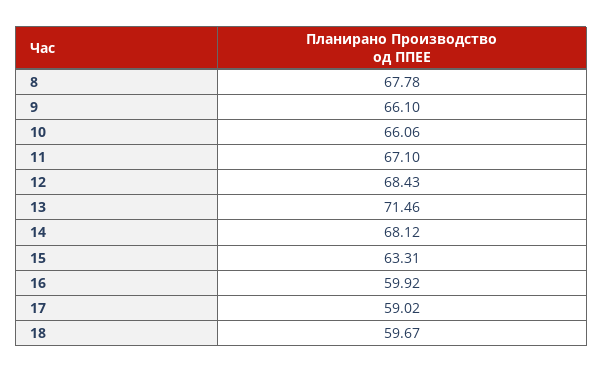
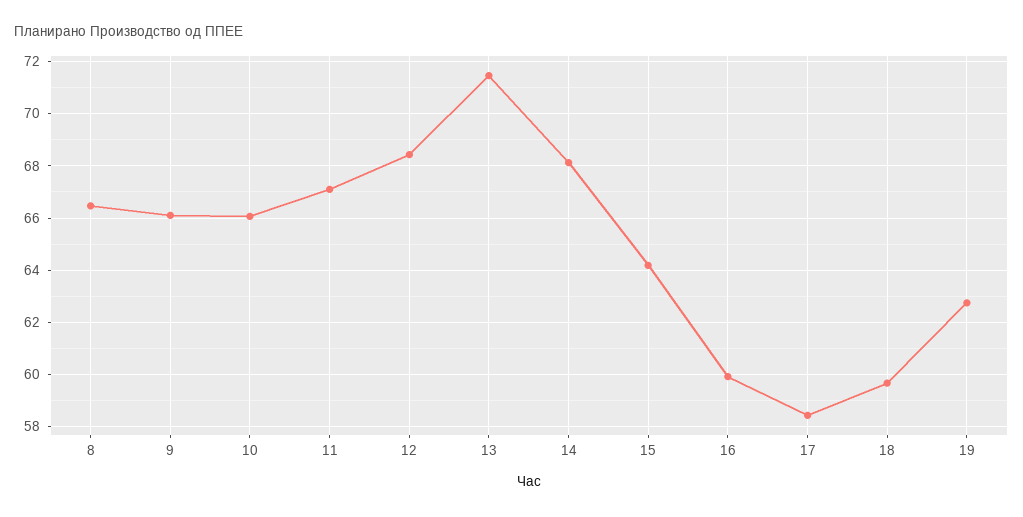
8: 67.78 -> 66.5
15: 63.31 -> 64.25
17: 59.02 -> 58.5
19: none -> 62.75

